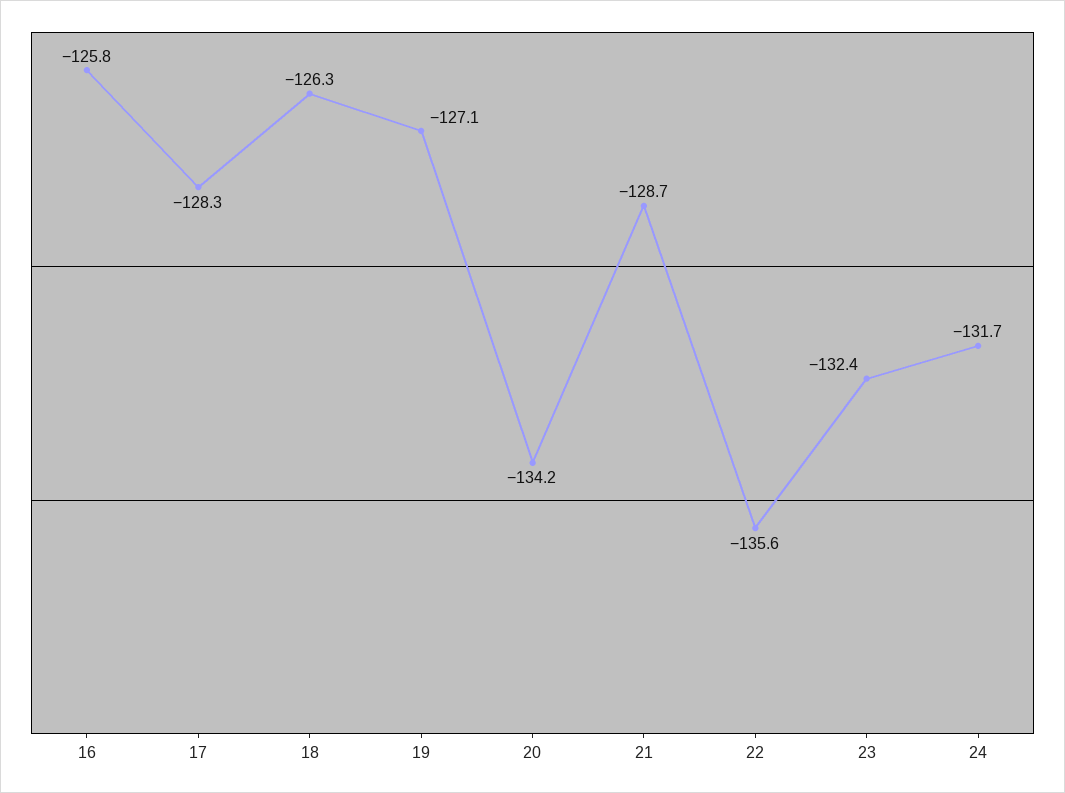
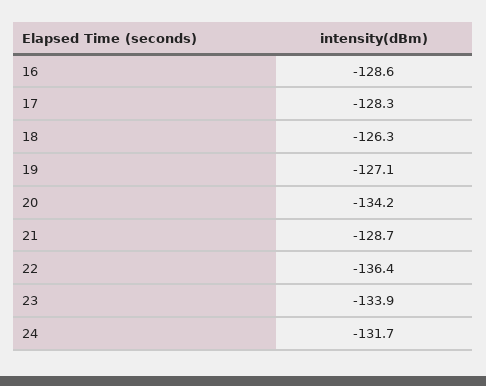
16: -125.8 -> -128.6
22: -135.6 -> -136.4
23: -132.4 -> -133.9

